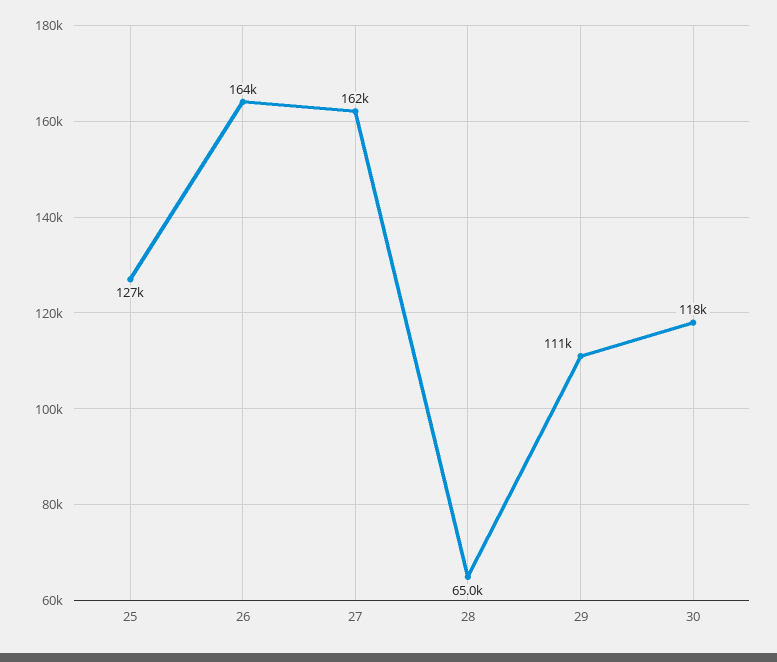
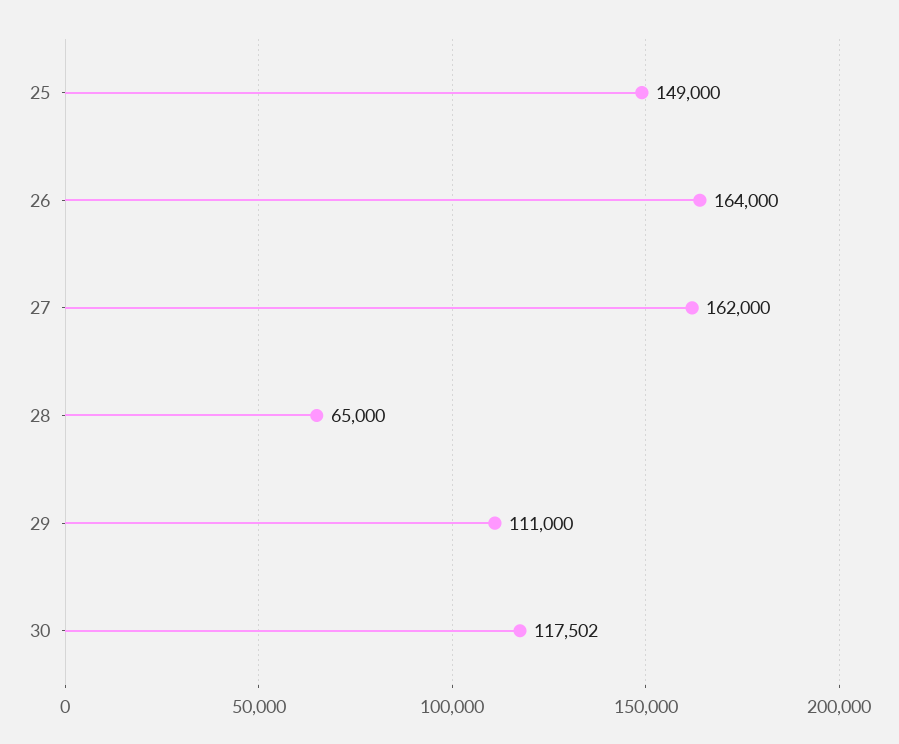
25: 127000 -> 149000

